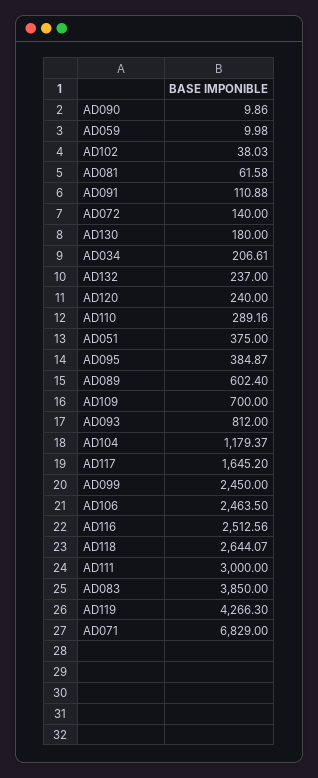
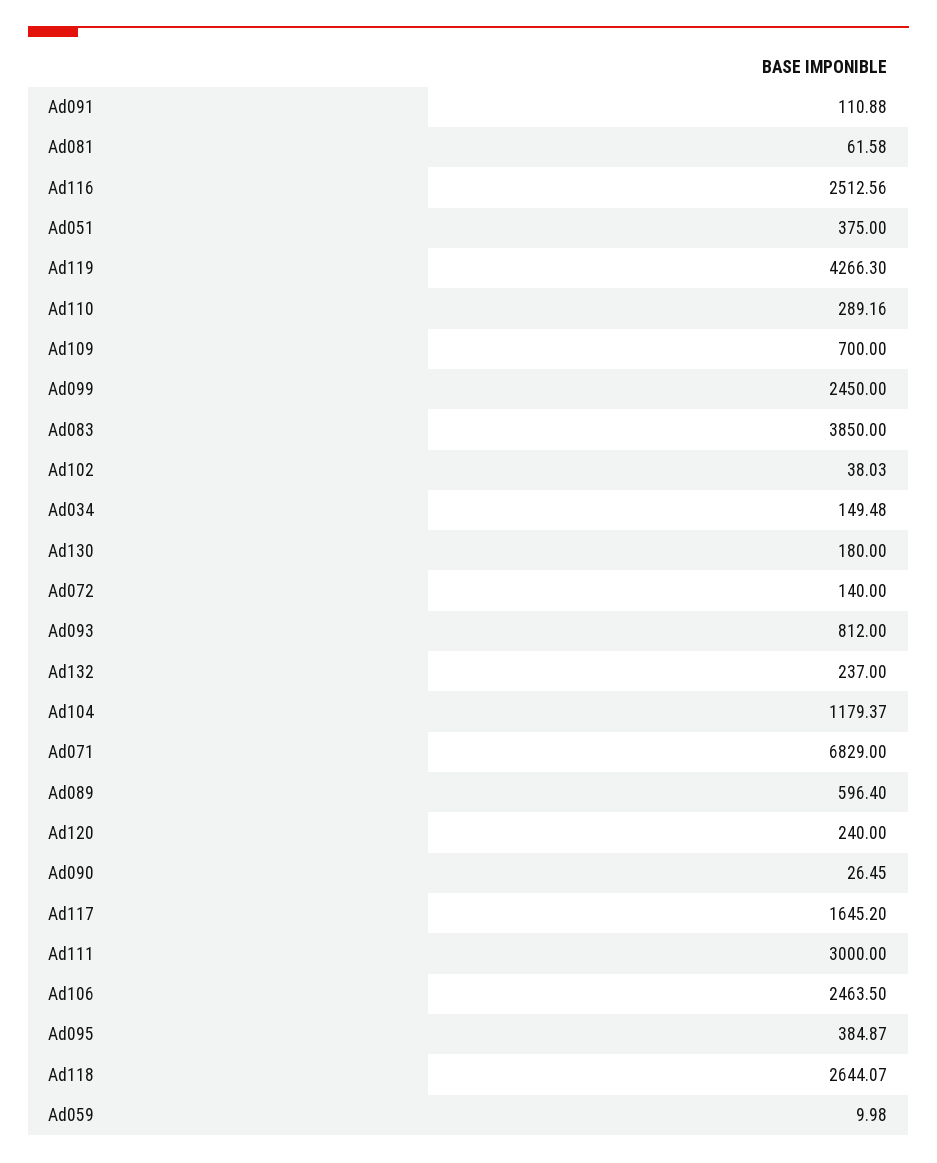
AD090: 9.86 -> 26.45
AD034: 206.61 -> 149.48
AD089: 602.4 -> 596.4

